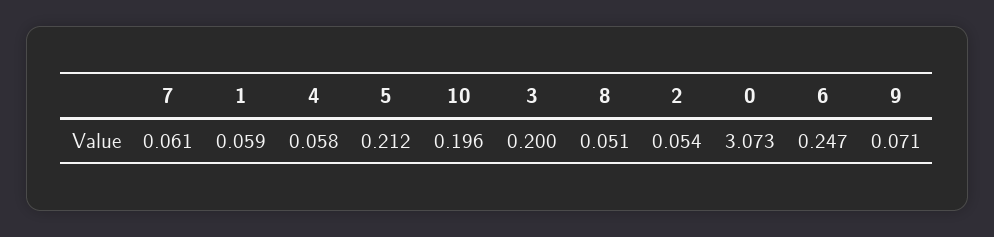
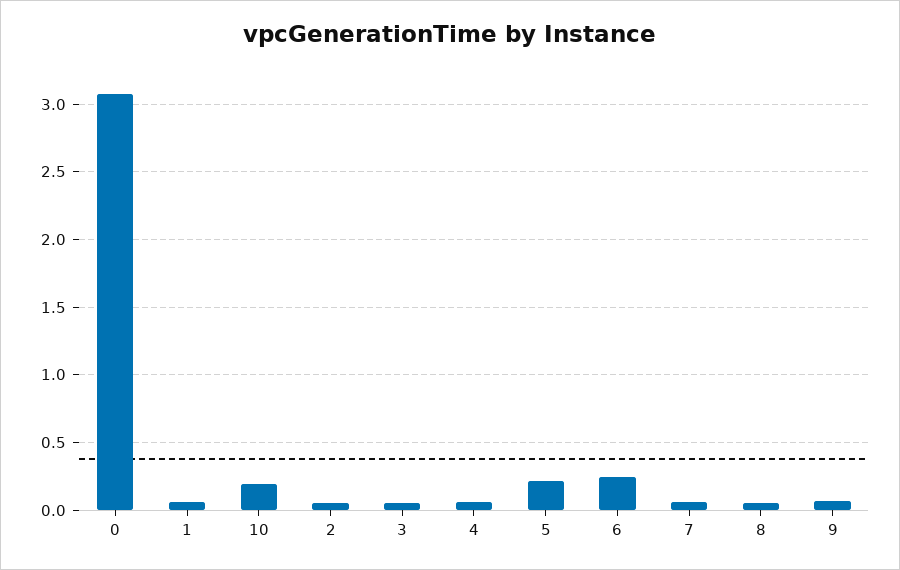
3: 0.2 -> 0.05

